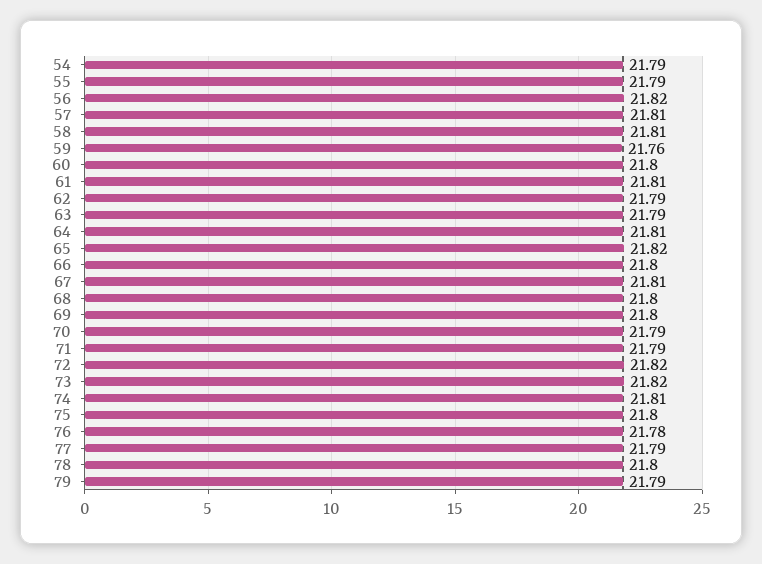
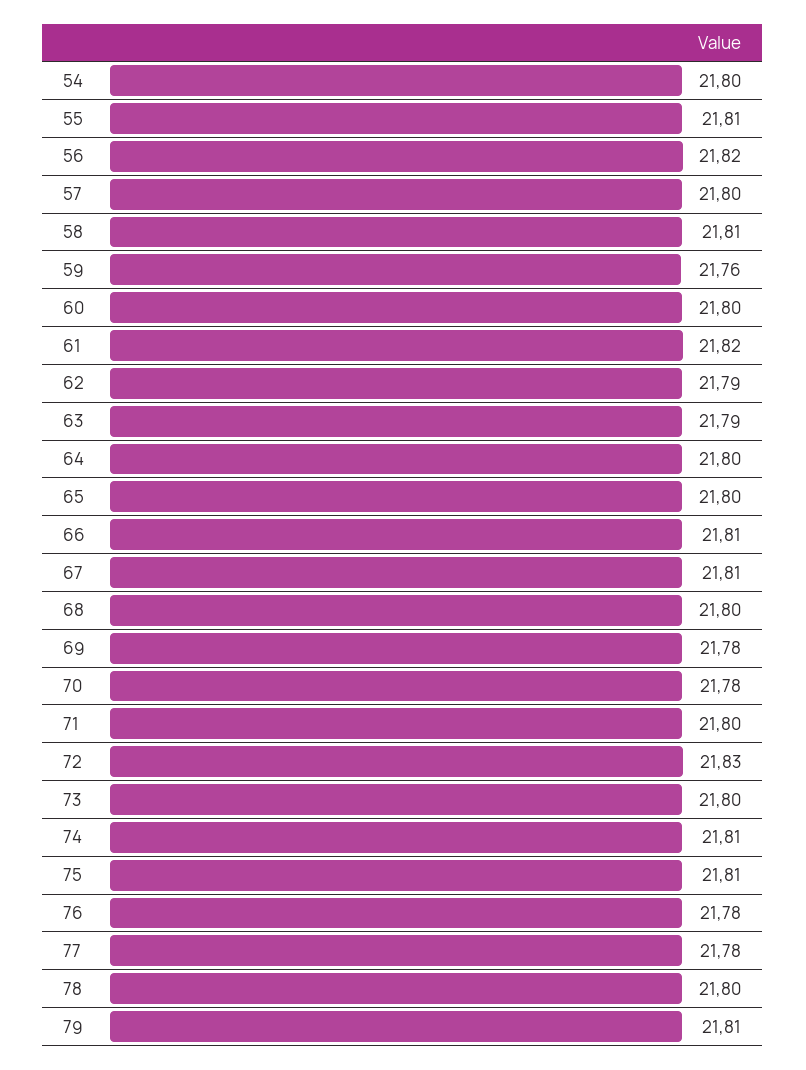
54: 21.79 -> 21.8
55: 21.79 -> 21.81
57: 21.81 -> 21.8
61: 21.81 -> 21.82
64: 21.81 -> 21.8
65: 21.82 -> 21.8
66: 21.8 -> 21.81
69: 21.8 -> 21.78
70: 21.79 -> 21.78
71: 21.79 -> 21.8
72: 21.82 -> 21.83
73: 21.82 -> 21.8
75: 21.8 -> 21.81
77: 21.79 -> 21.78
79: 21.79 -> 21.81

